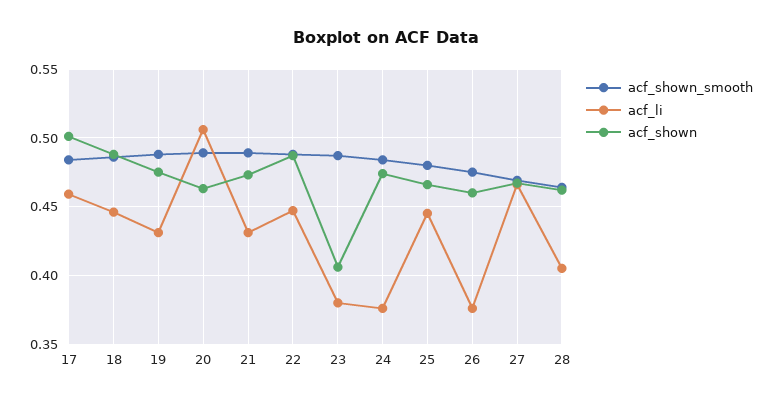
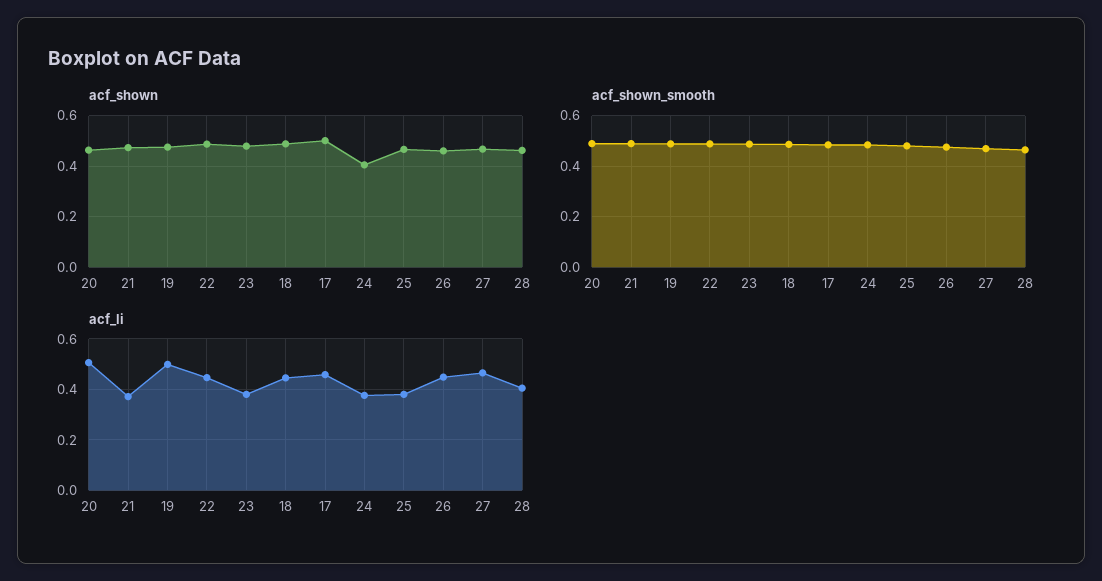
acf_li, 19: 0.43 -> 0.5
acf_li, 21: 0.43 -> 0.375
acf_shown, 23: 0.405 -> 0.475
acf_shown, 24: 0.475 -> 0.4
acf_li, 25: 0.445 -> 0.375
acf_li, 26: 0.375 -> 0.45

